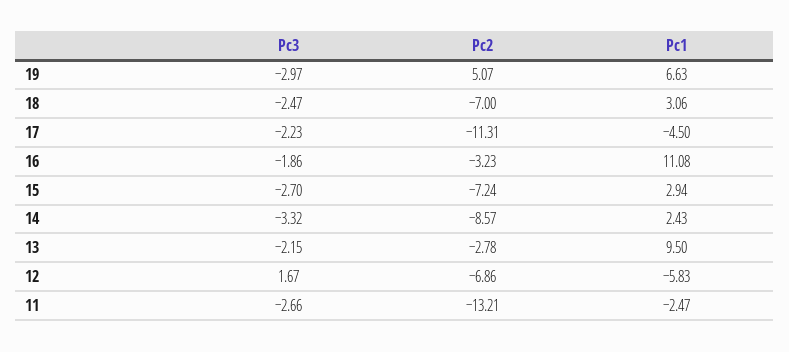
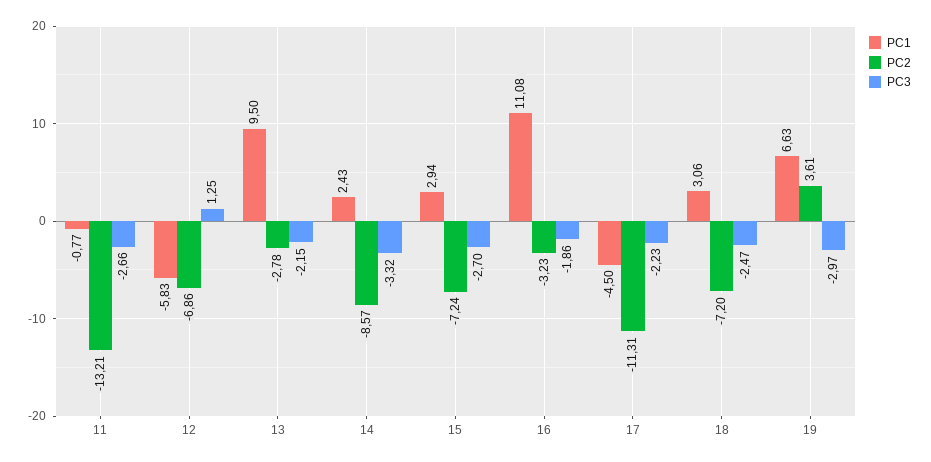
Pc2, 19: 5.07 -> 3.61
Pc2, 18: -7 -> -7.2
Pc3, 12: 1.67 -> 1.25
Pc1, 11: -2.47 -> -0.77

